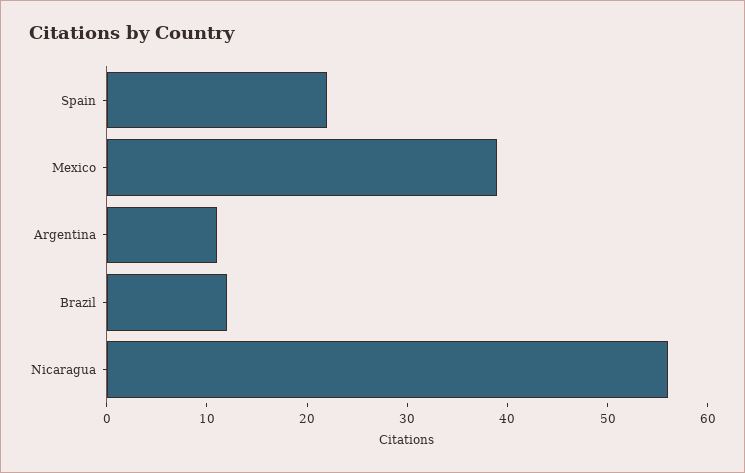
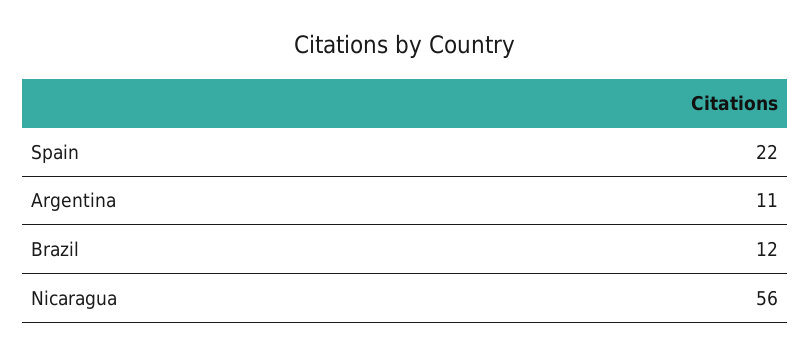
Mexico: 39 -> none

